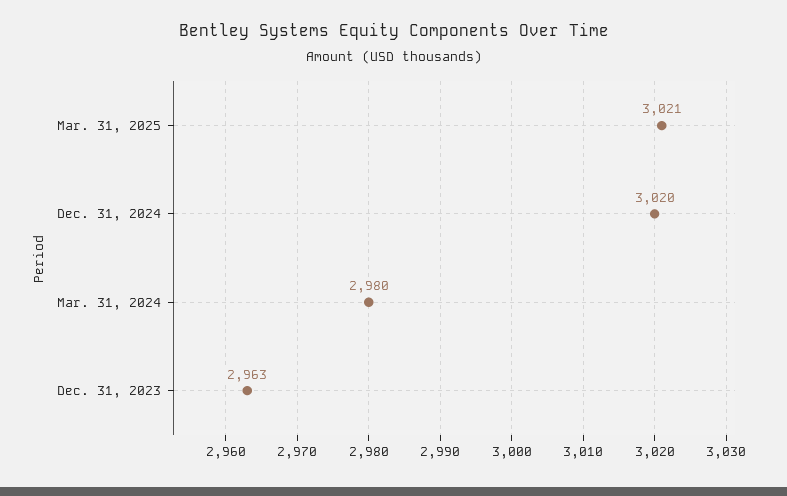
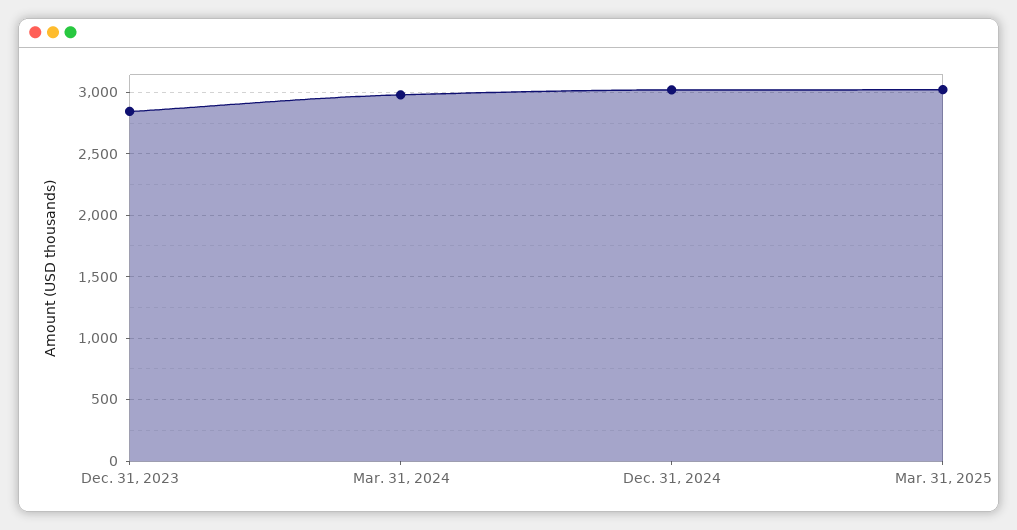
Dec. 31, 2023: 2963 -> 2850

